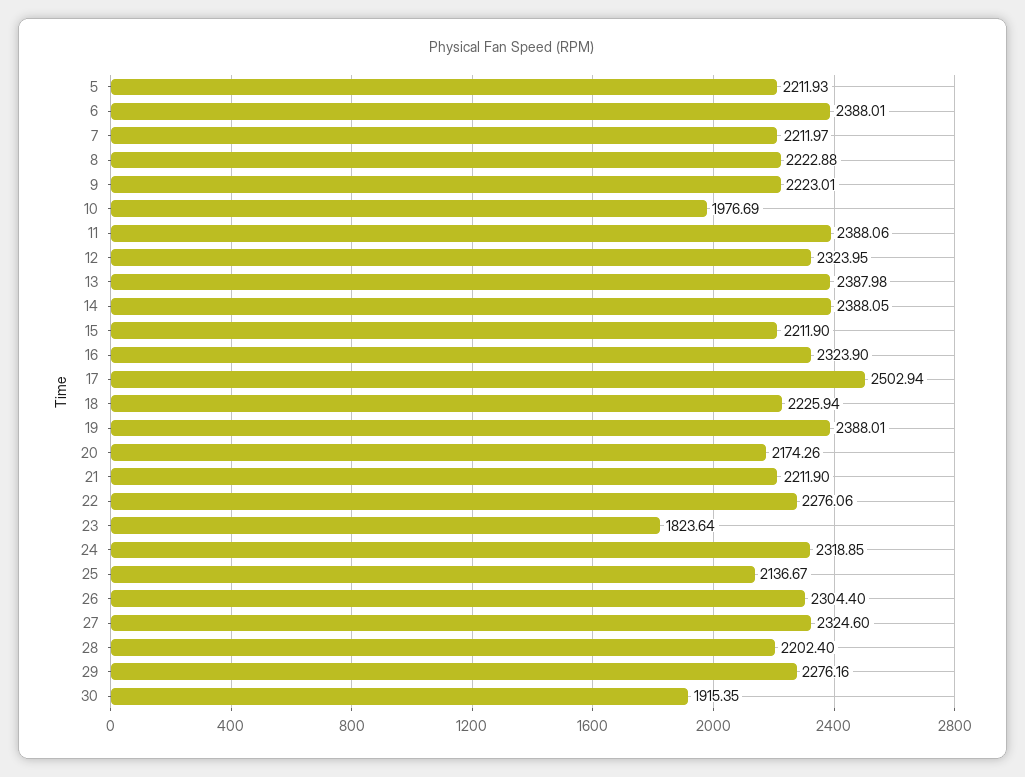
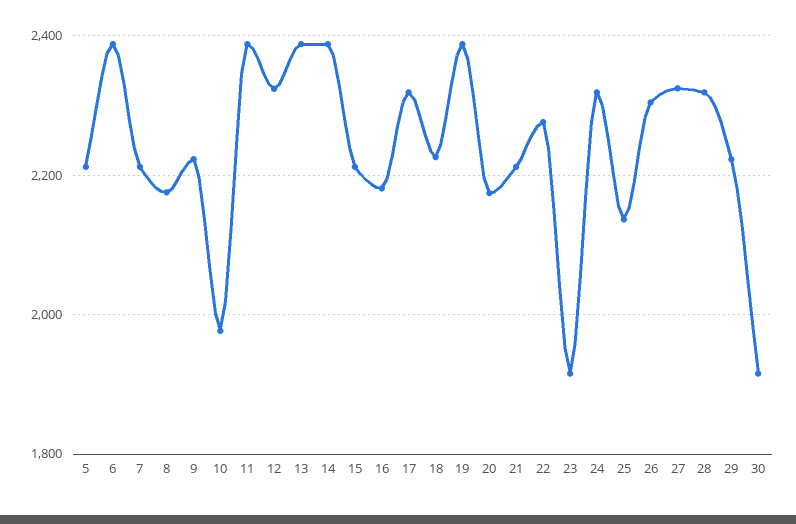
8: 2222.88 -> 2180
16: 2323.9 -> 2180
17: 2502.94 -> 2320
23: 1823.64 -> 1920
28: 2202.4 -> 2320
29: 2276.16 -> 2220

